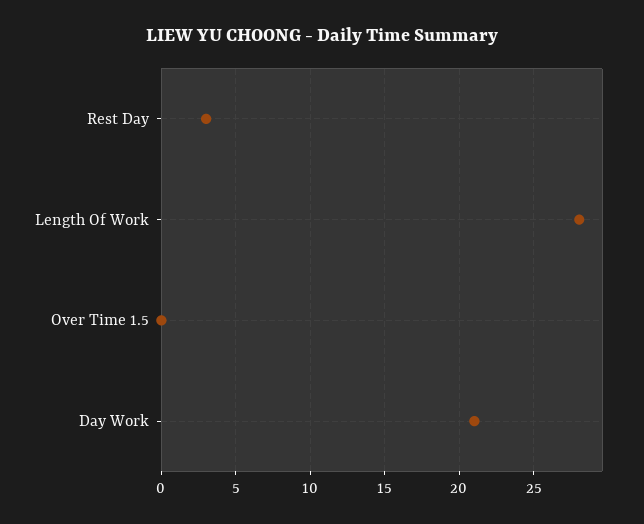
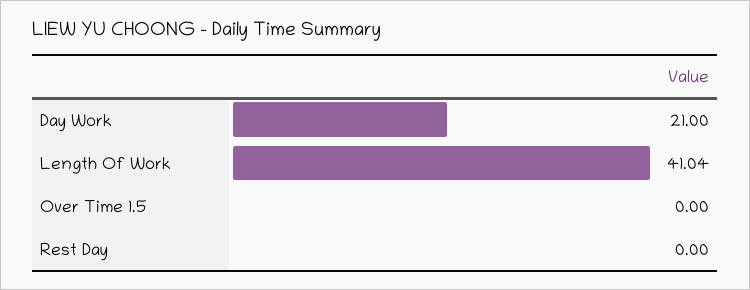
Rest Day: 3 -> 0
Length Of Work: 28 -> 41.04

